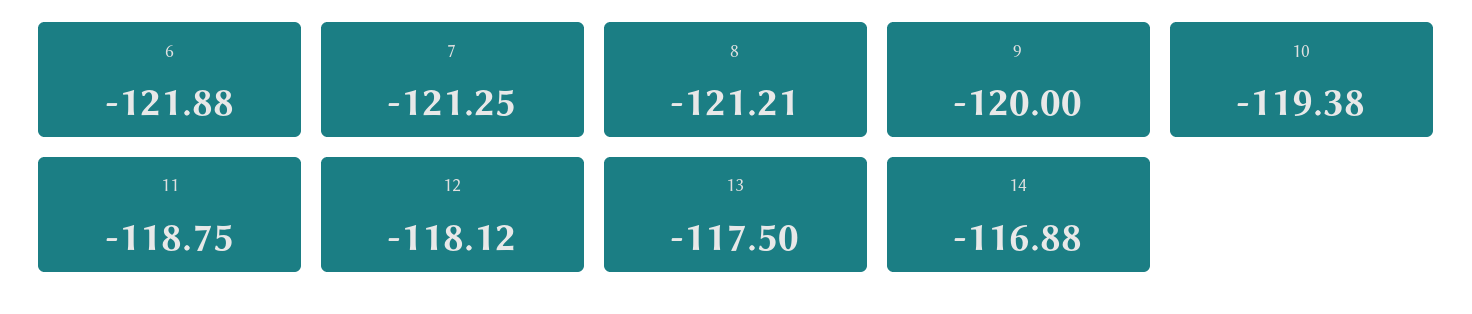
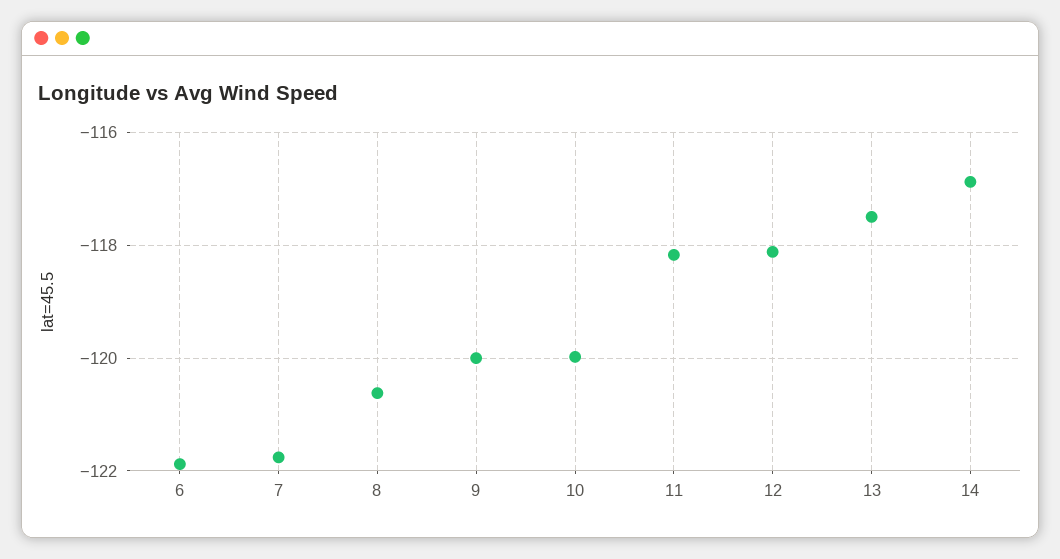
7: -121.25 -> -121.8
8: -121.21 -> -120.6
10: -119.38 -> -120
11: -118.75 -> -118.2

